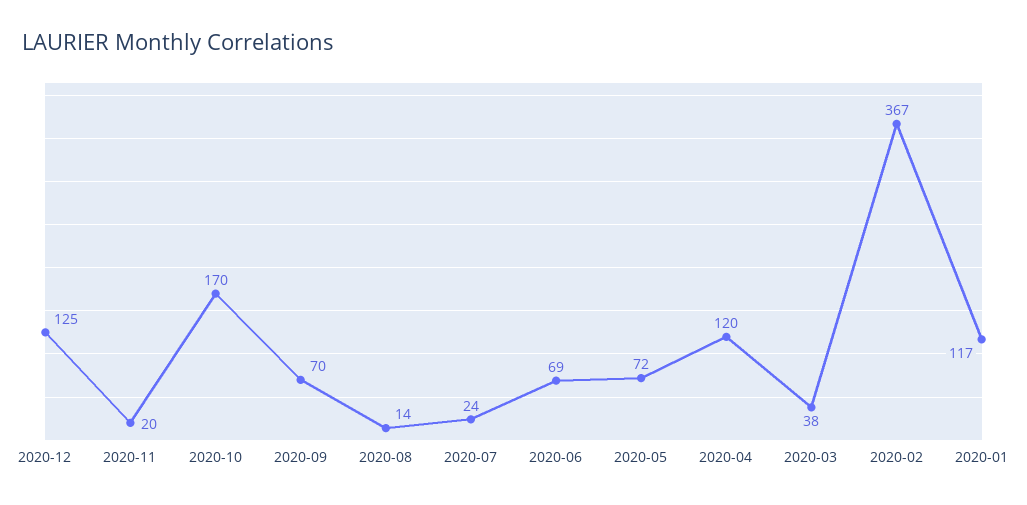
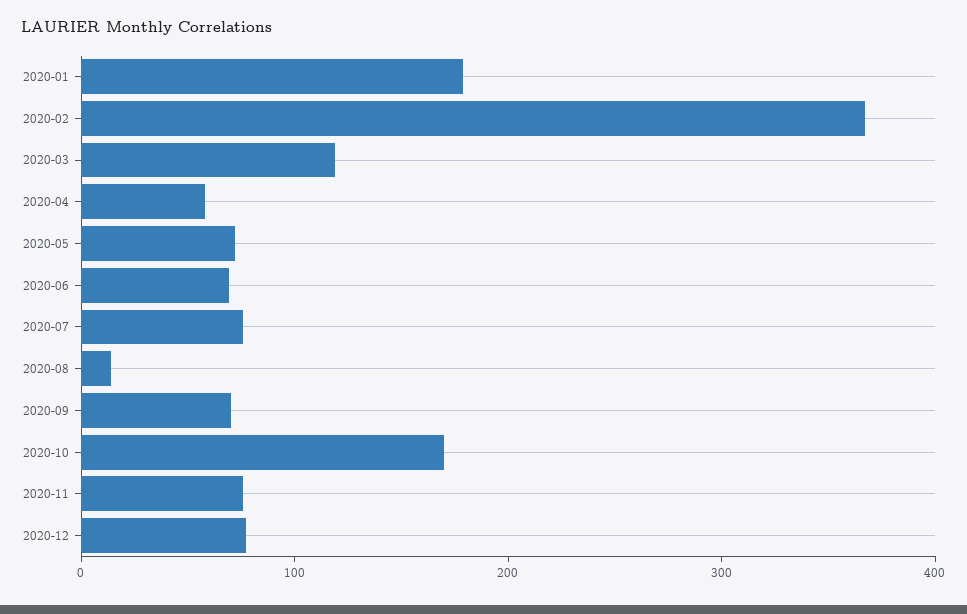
2020-12: 125 -> 80
2020-11: 20 -> 80
2020-07: 24 -> 80
2020-04: 120 -> 60
2020-03: 38 -> 120
2020-01: 117 -> 180

